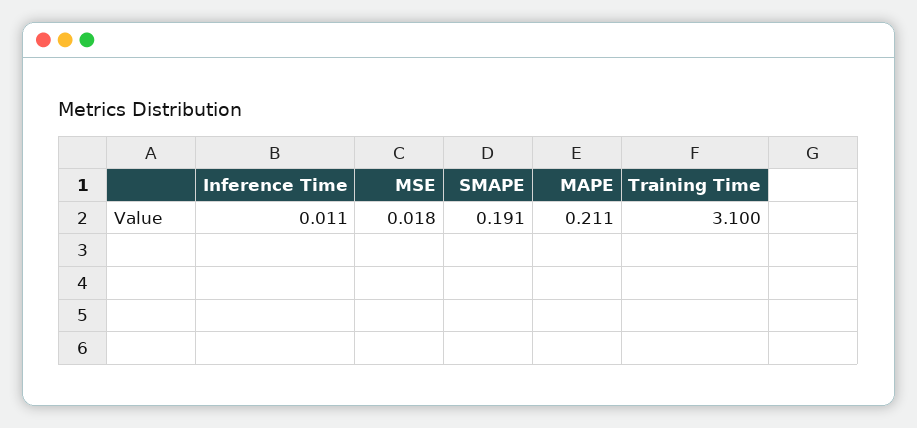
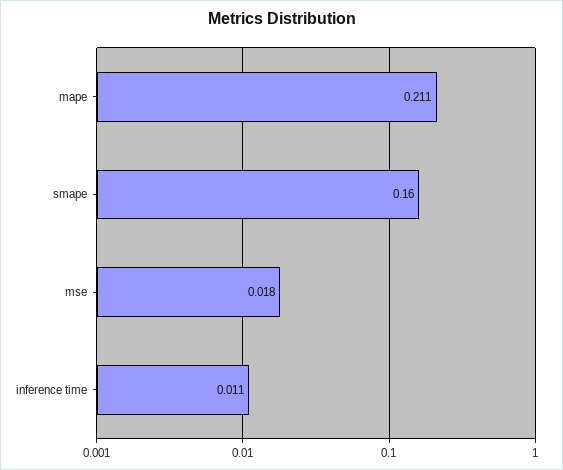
SMAPE: 0.191 -> 0.16
Training Time: 3.1 -> none

